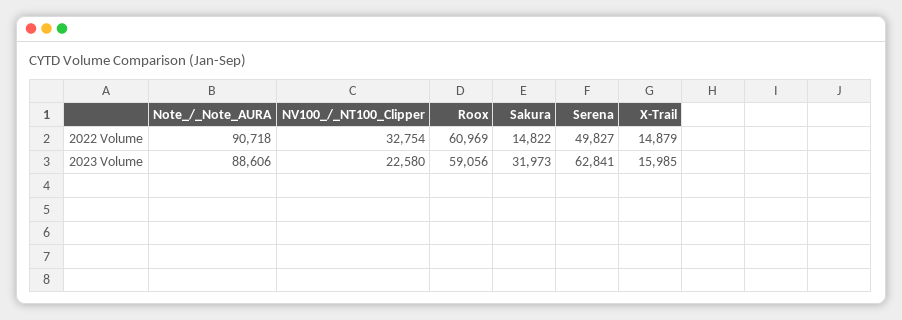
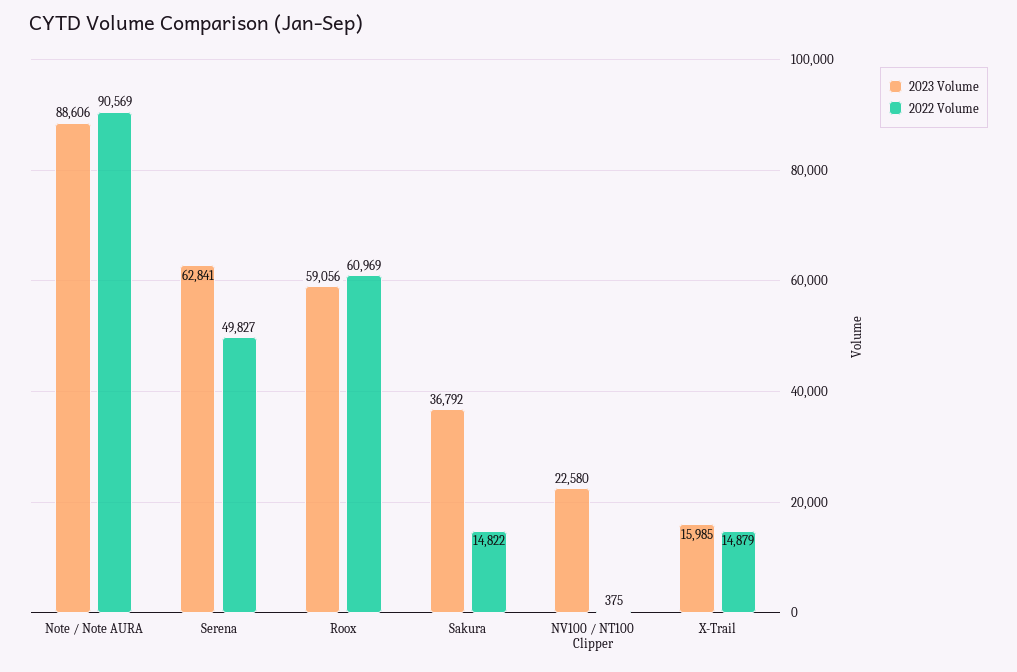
2022 Volume, Note_/_Note_AURA: 90718 -> 90569
2022 Volume, NV100_/_NT100_Clipper: 32754 -> 375
2023 Volume, Sakura: 31973 -> 36792

